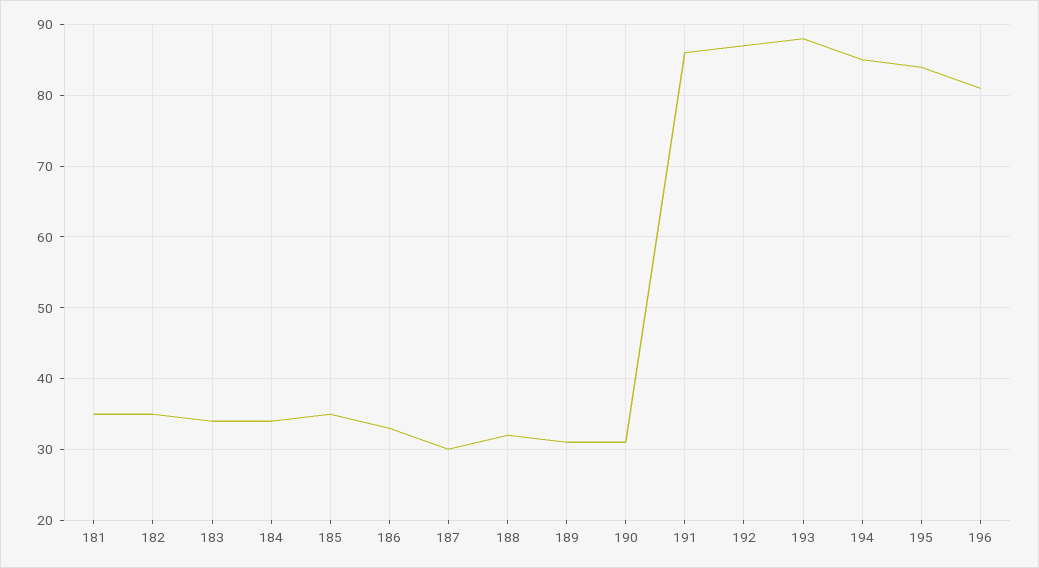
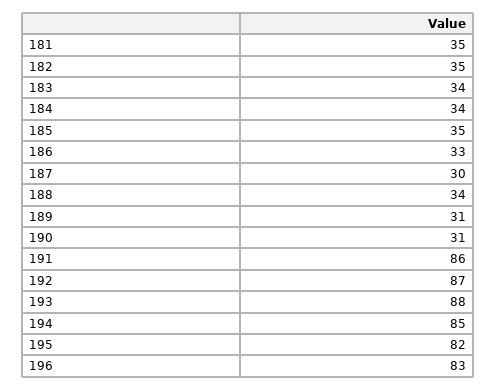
188: 32 -> 34
195: 84 -> 82
196: 81 -> 83

